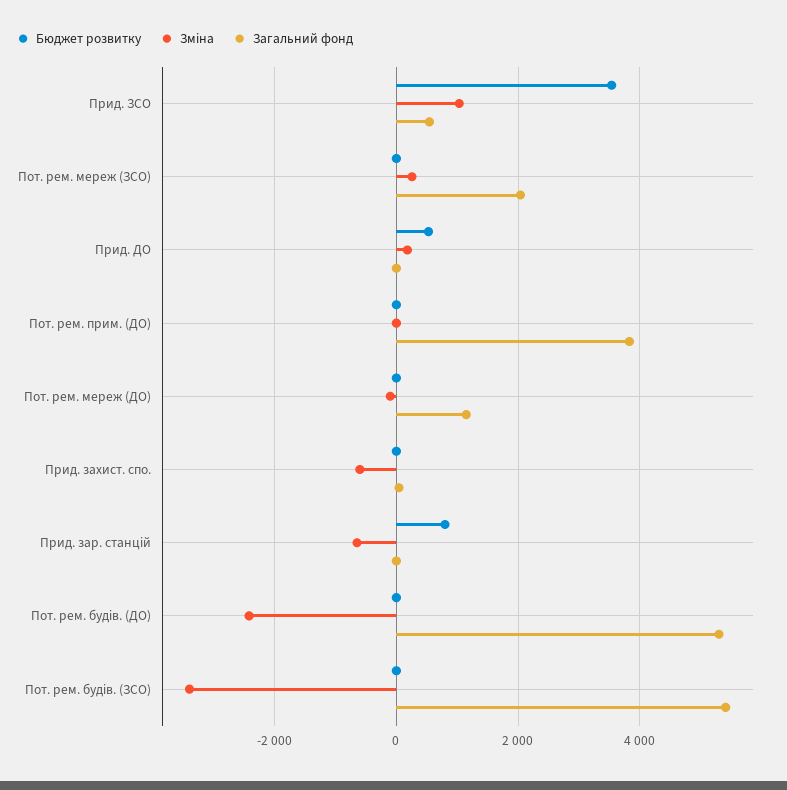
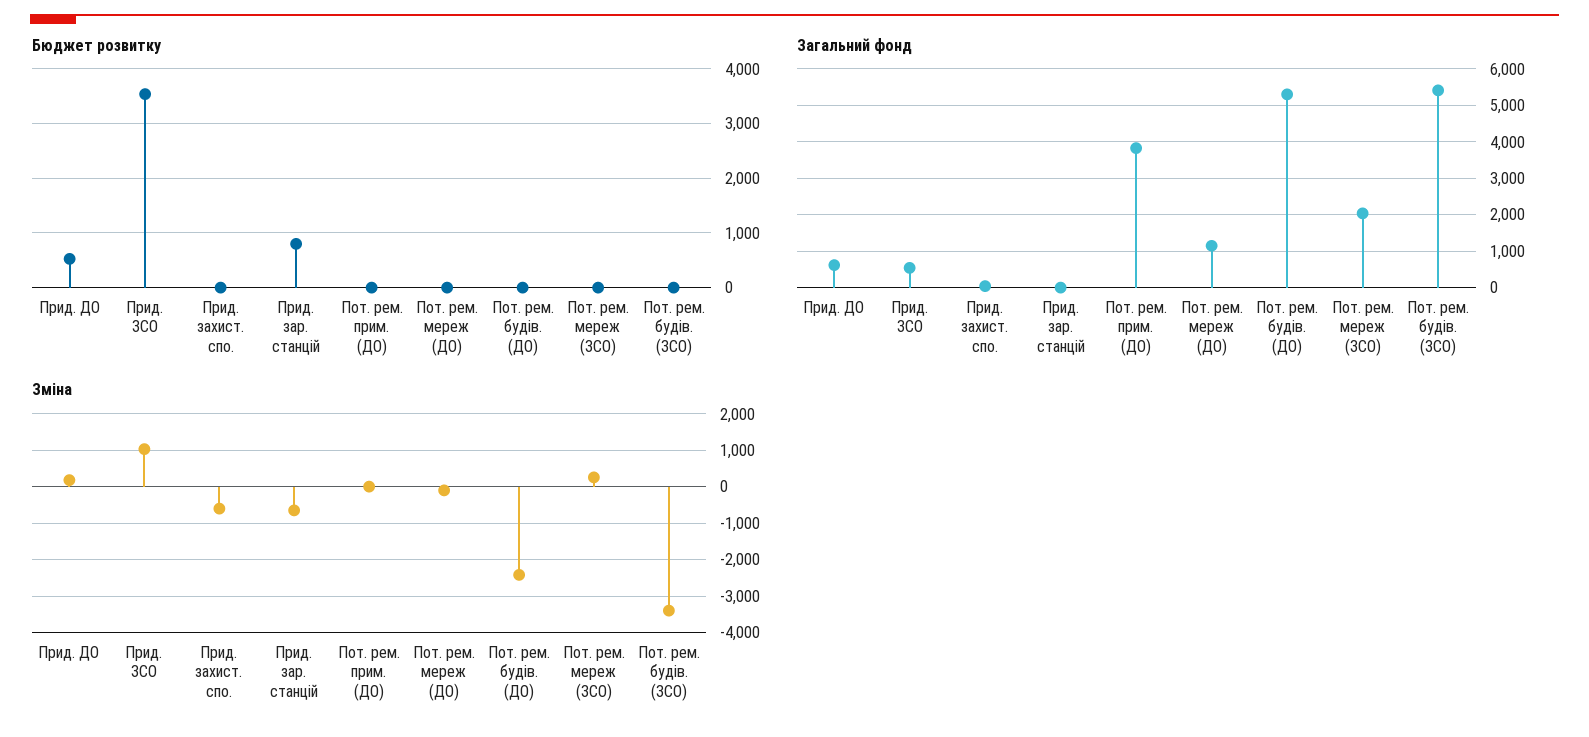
Загальний фонд, Прид. ДО: 0 -> 600

